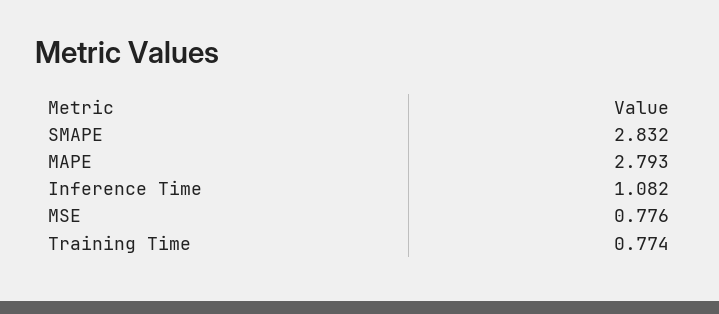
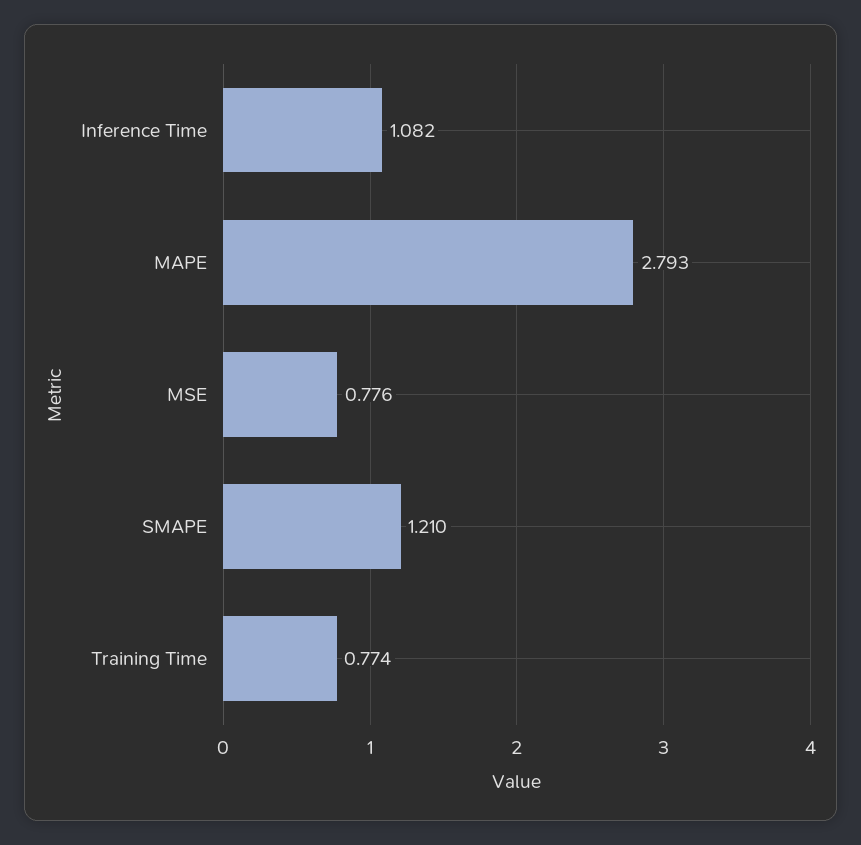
SMAPE: 2.832 -> 1.21

